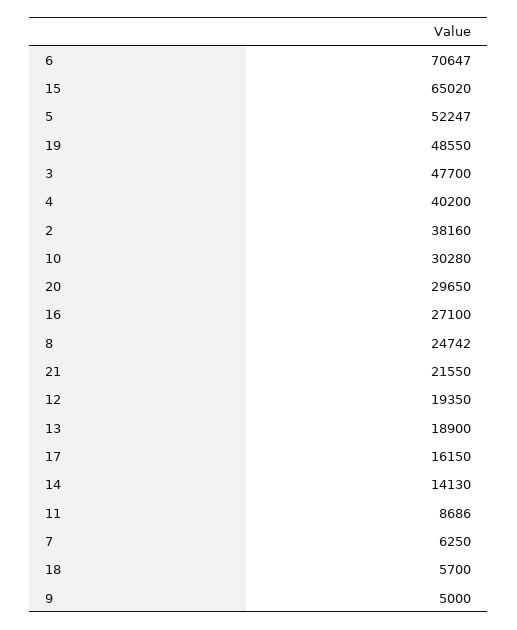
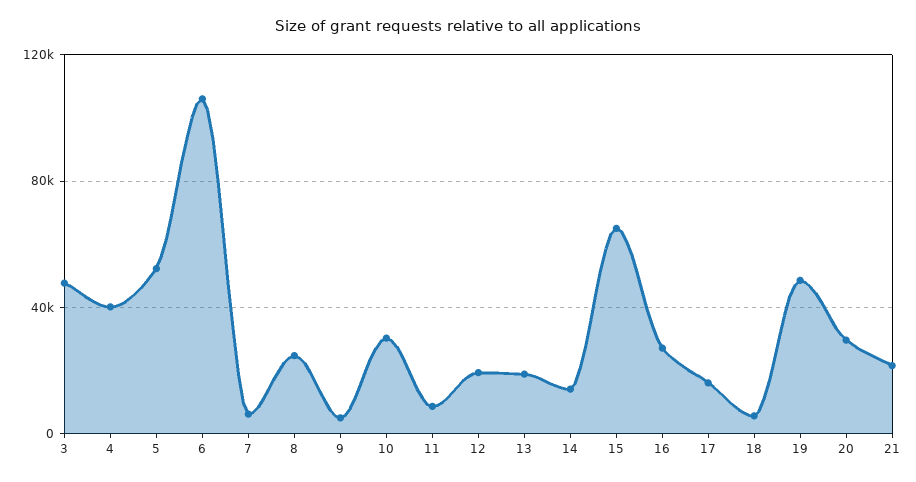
6: 70647 -> 105000
2: 38160 -> none

